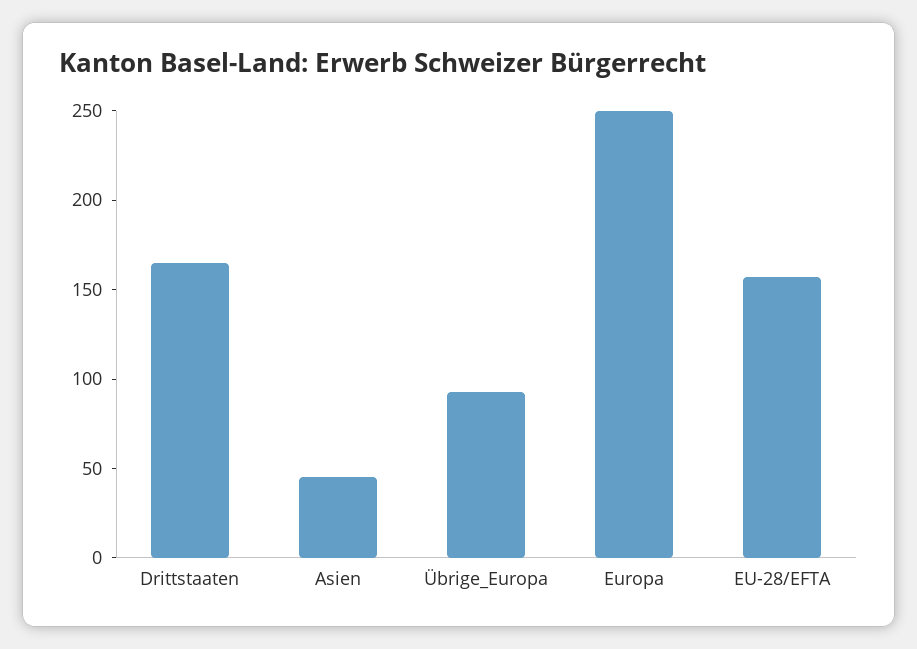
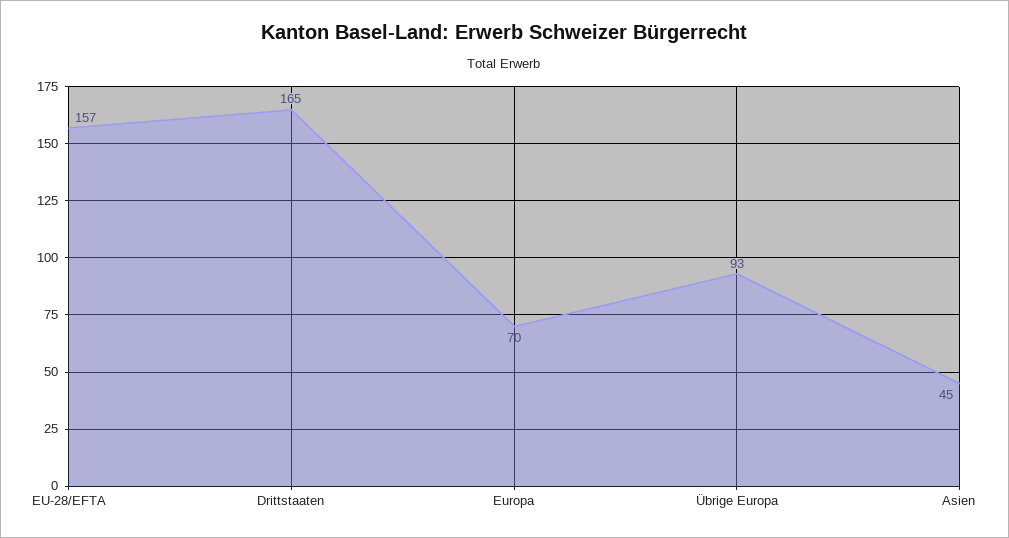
Europa: 250 -> 70

